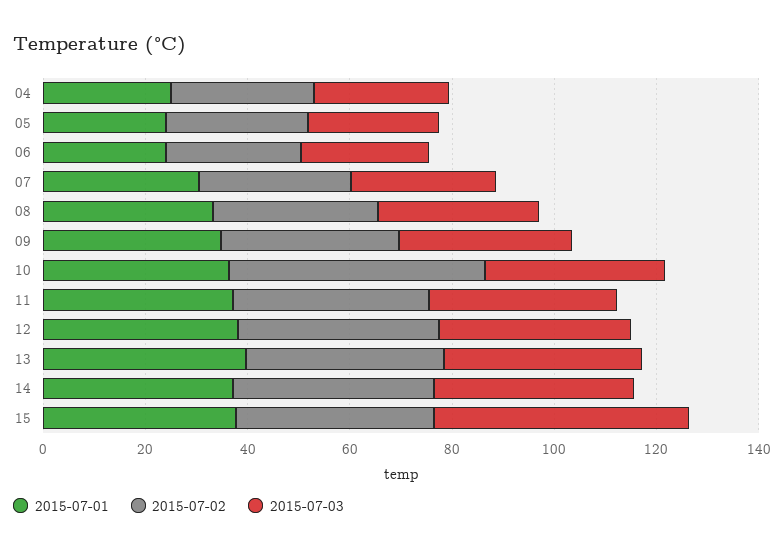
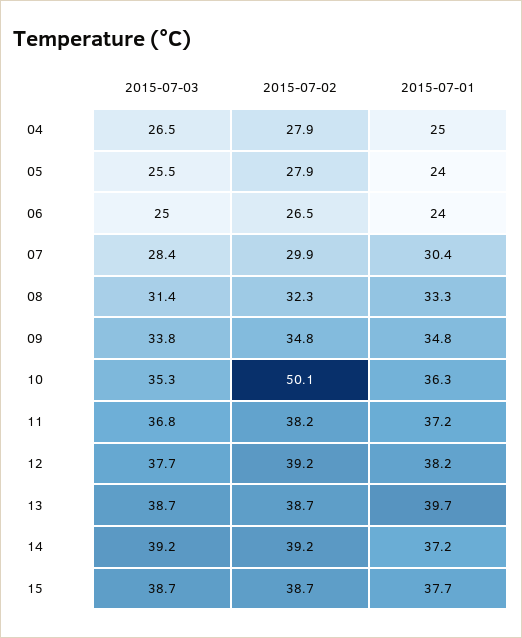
2015-07-03, 15: 50 -> 38.7

